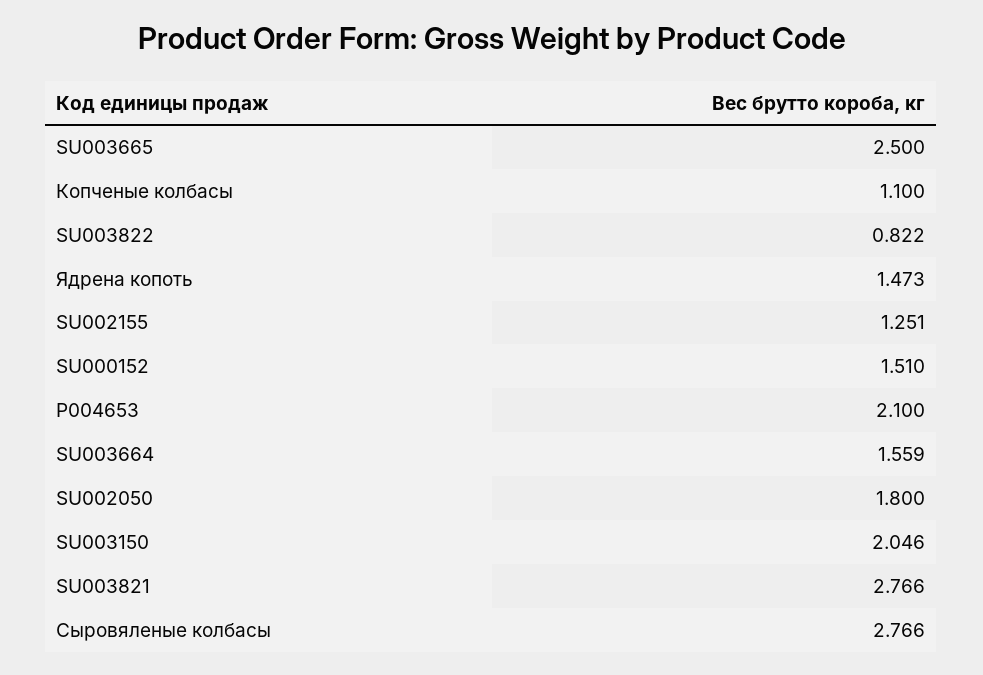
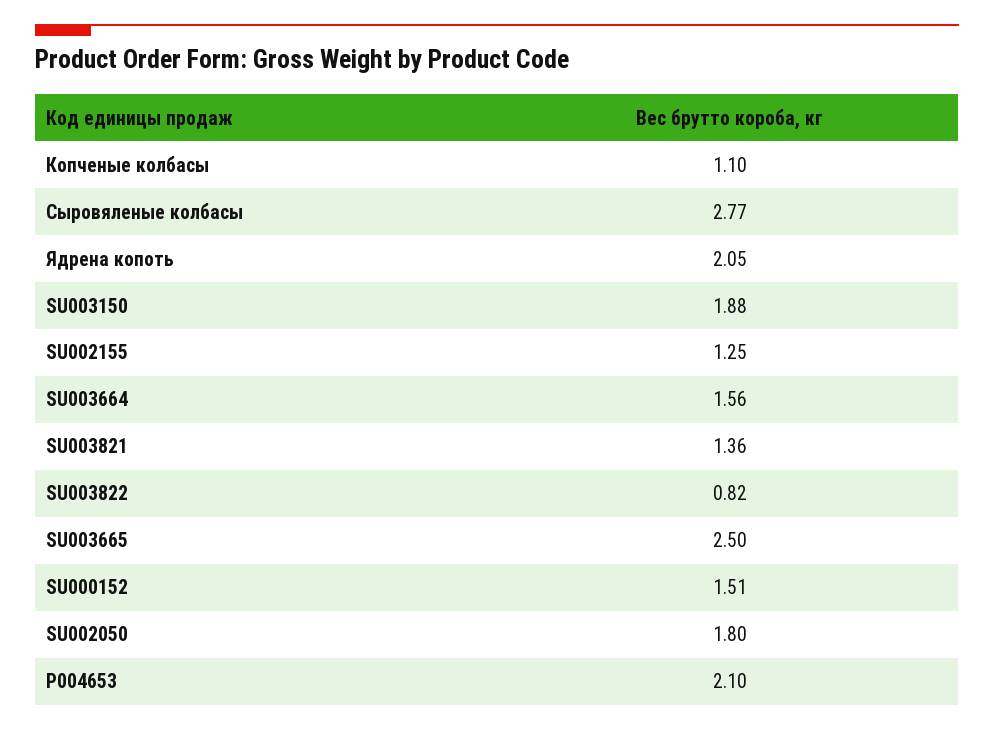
Ядрена копоть: 1.473 -> 2.05
SU003150: 2.046 -> 1.88
SU003821: 2.766 -> 1.36

